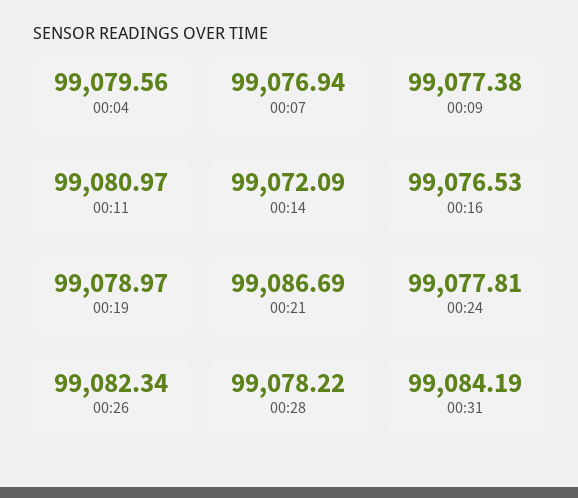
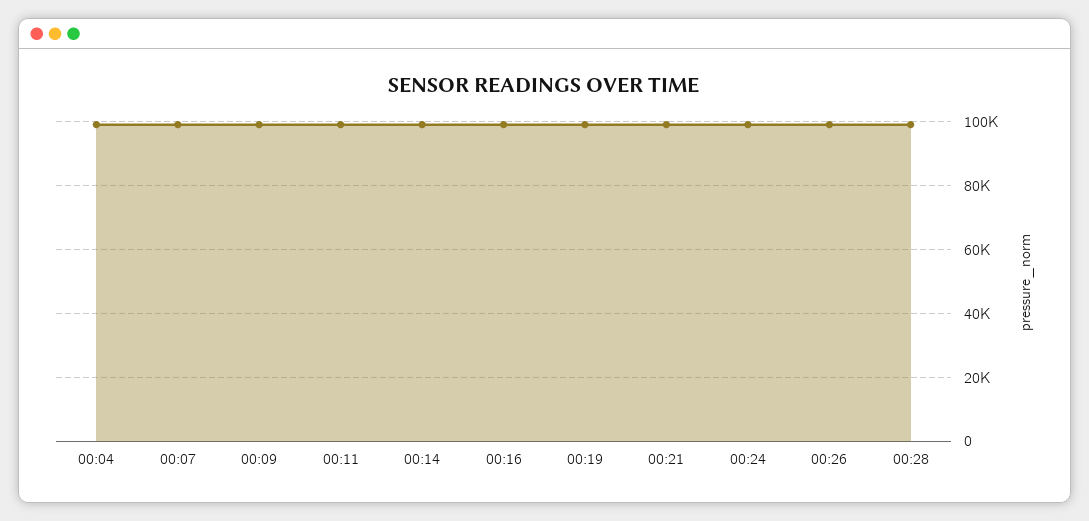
00:31: 99084.19 -> none

